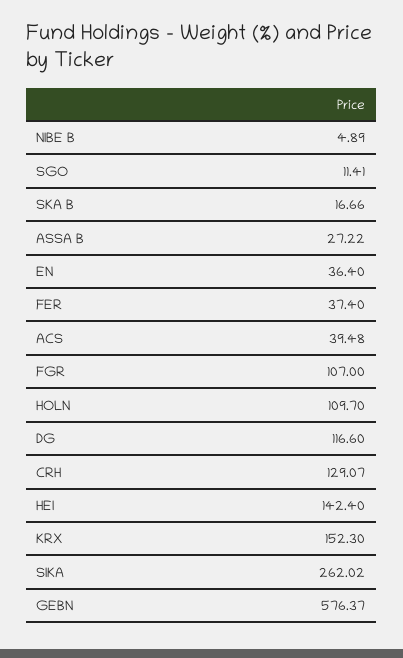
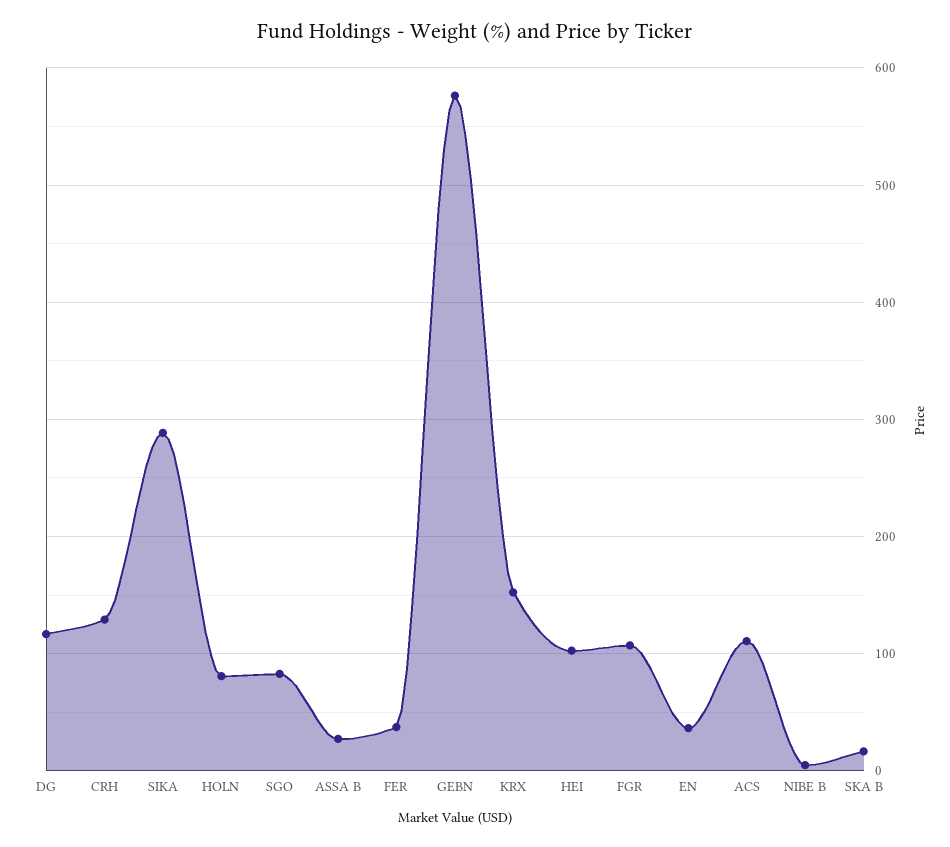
SGO: 11.41 -> 80
ACS: 39.48 -> 110
HOLN: 109.7 -> 80
HEI: 142.4 -> 100
SIKA: 262.02 -> 290

